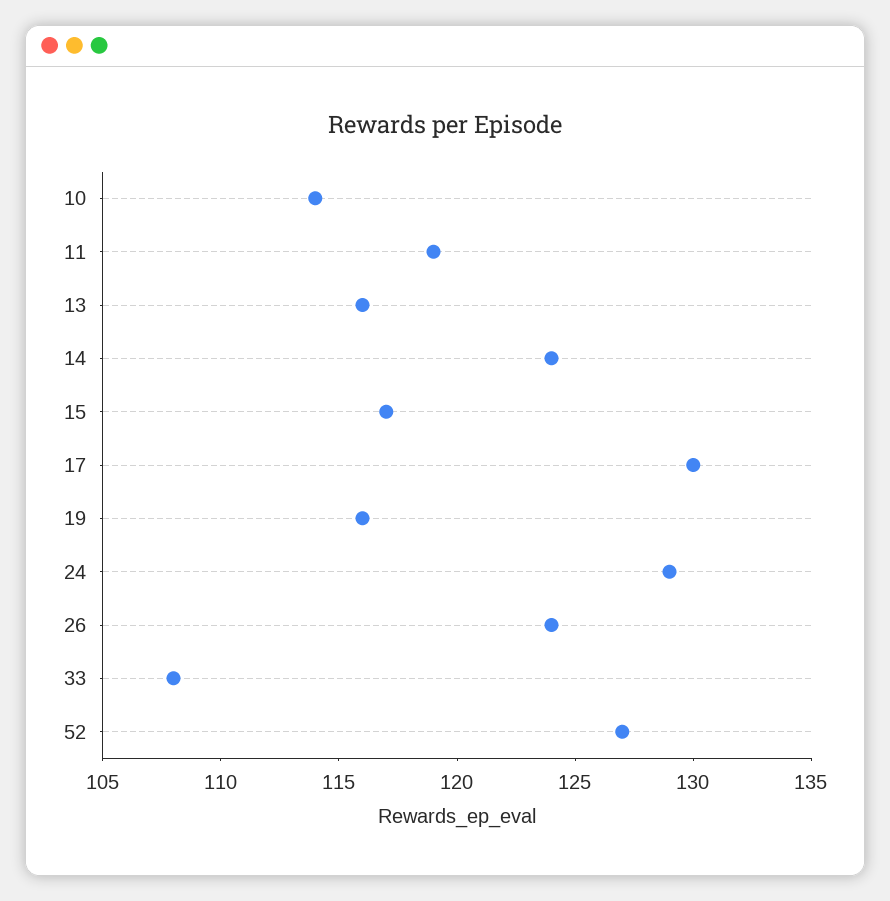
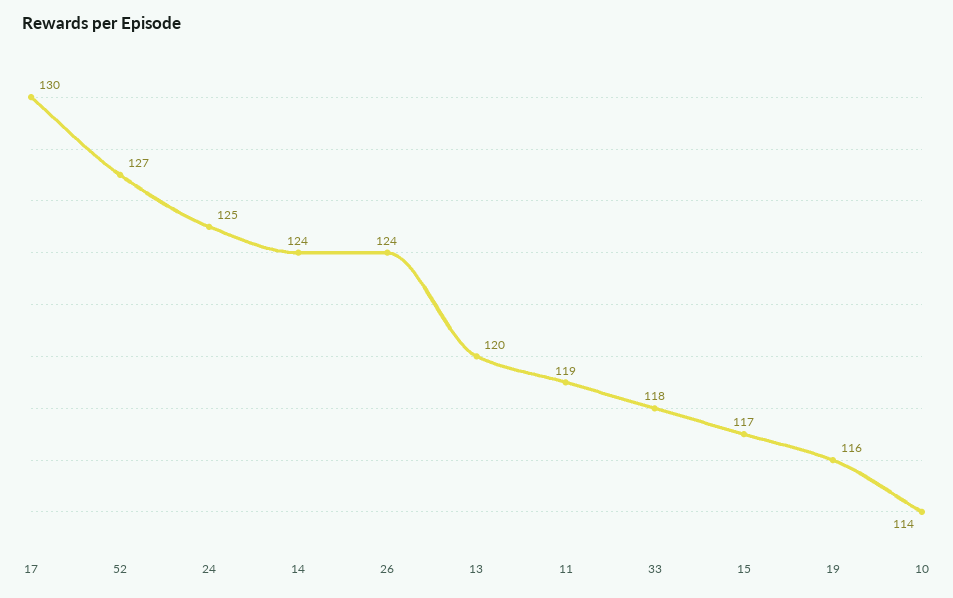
13: 116 -> 120
24: 129 -> 125
33: 108 -> 118

